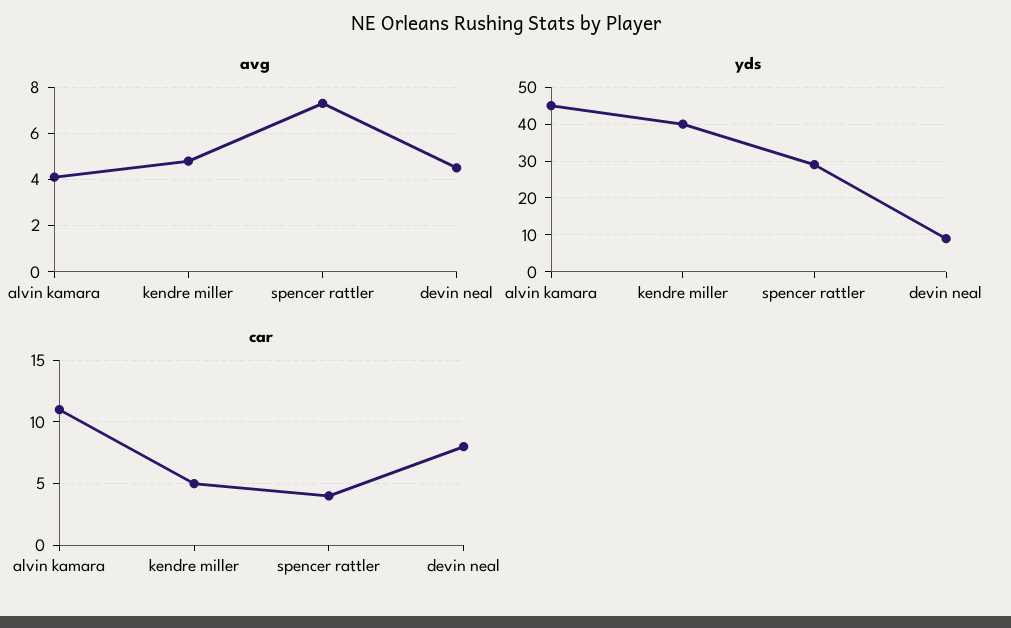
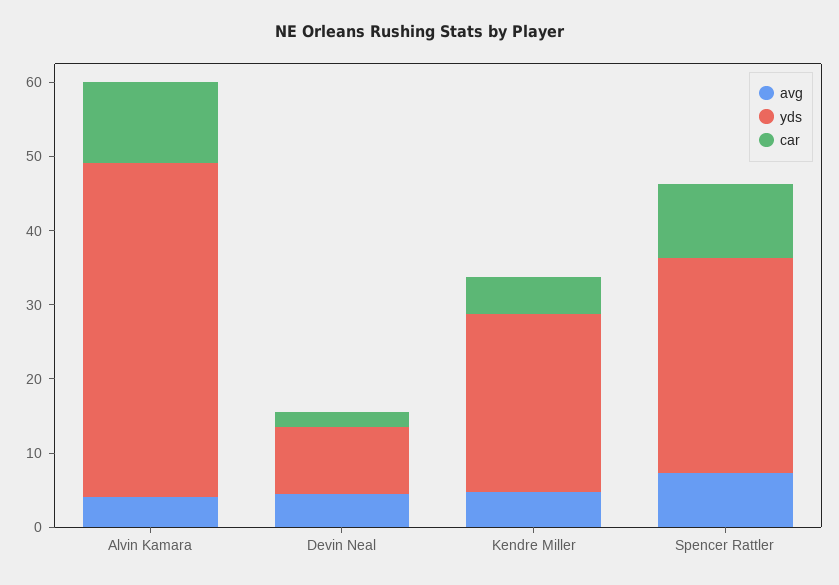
yds, kendre miller: 40 -> 24
car, spencer rattler: 4 -> 10
car, devin neal: 8 -> 2

